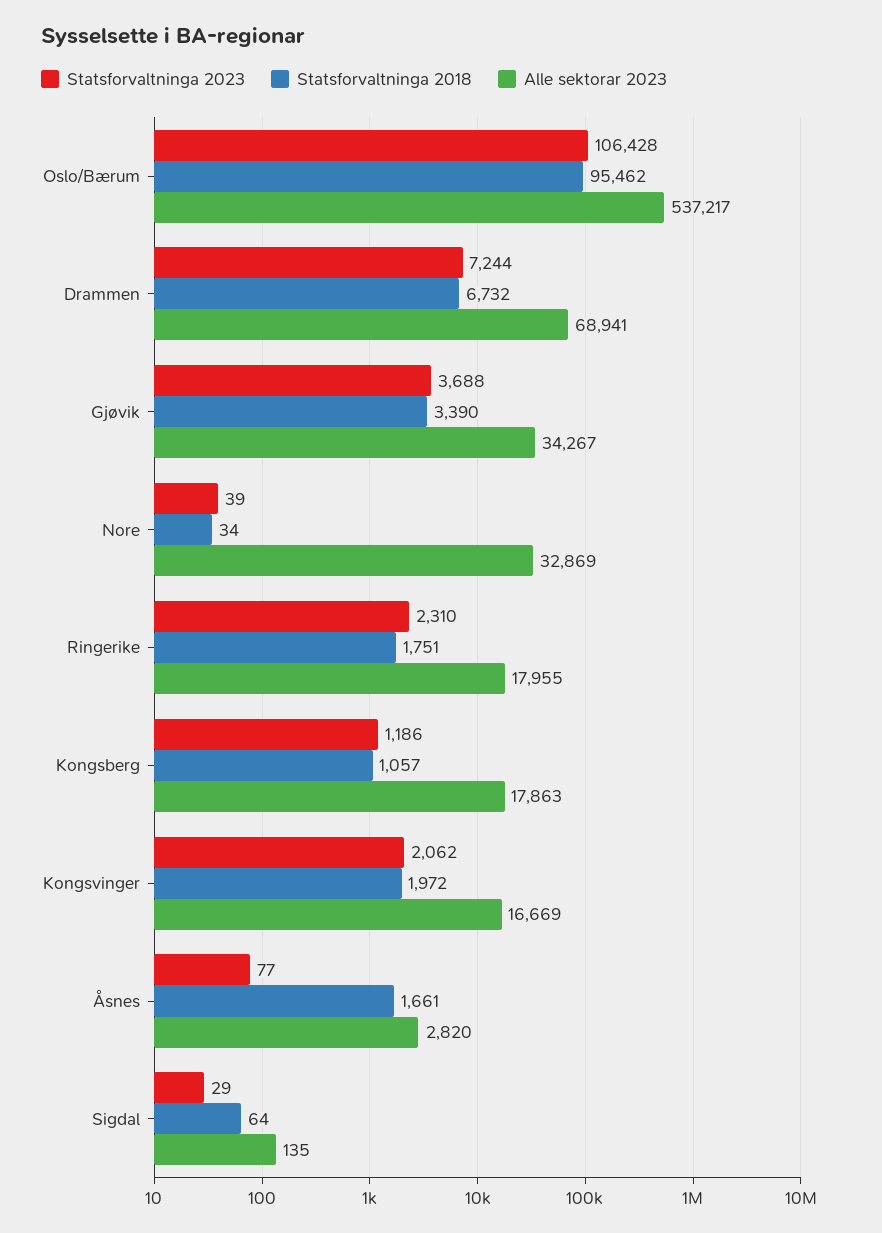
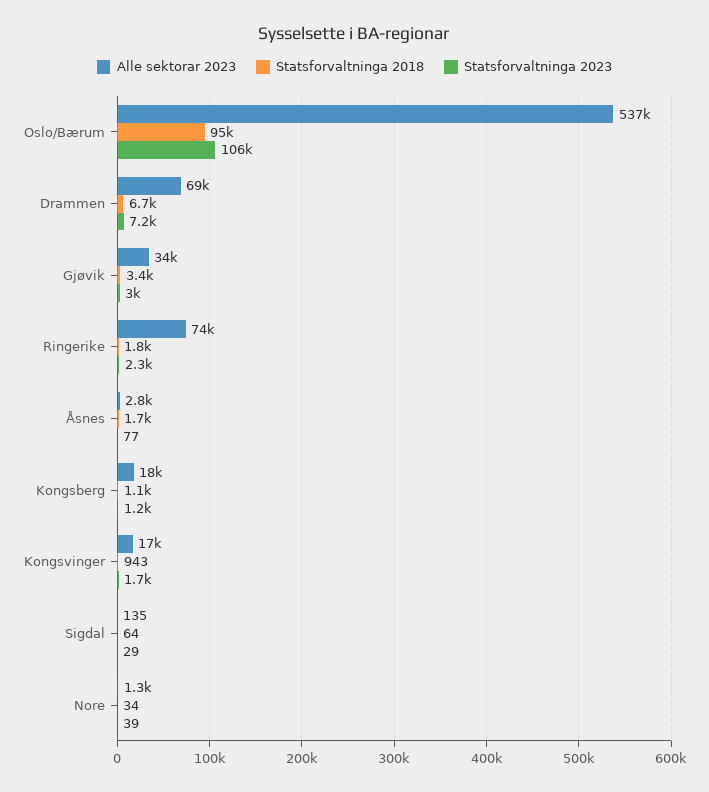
Statsforvaltninga 2023, Gjøvik: 3688 -> 3000
Alle sektorar 2023, Nore: 32869 -> 1300
Alle sektorar 2023, Ringerike: 17955 -> 74000
Statsforvaltninga 2023, Kongsvinger: 2062 -> 1700
Statsforvaltninga 2018, Kongsvinger: 1972 -> 943

